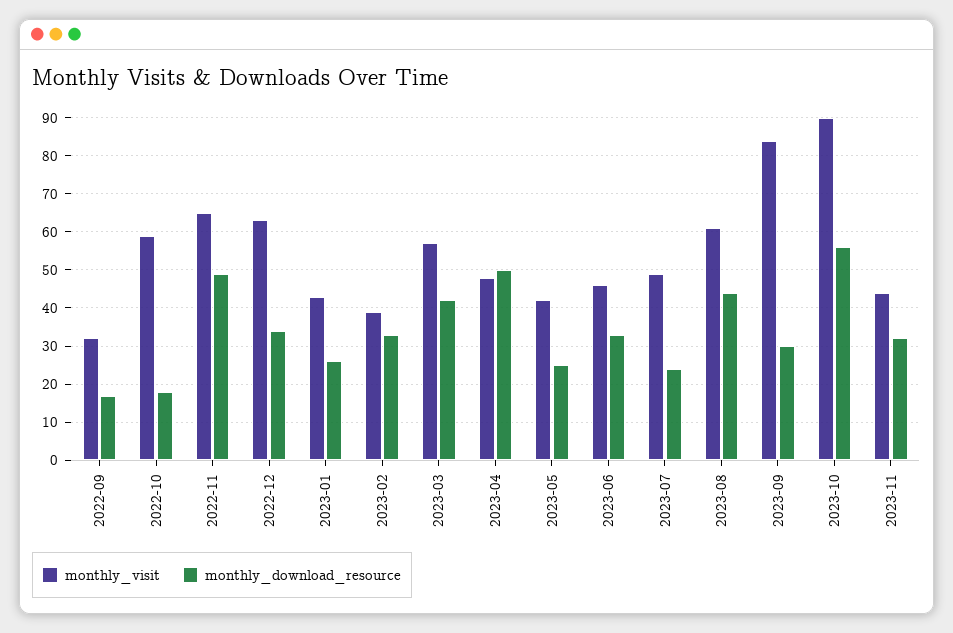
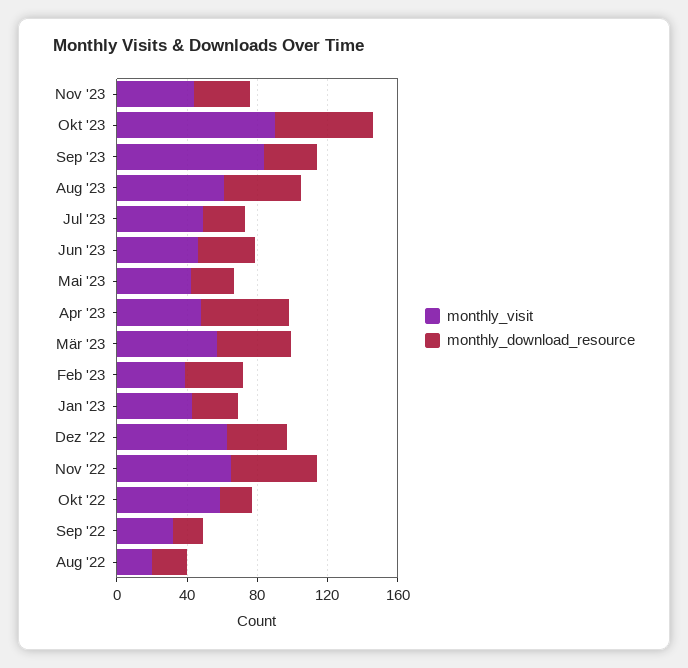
monthly_visit, Aug '22: none -> 20
monthly_download_resource, Aug '22: none -> 20

